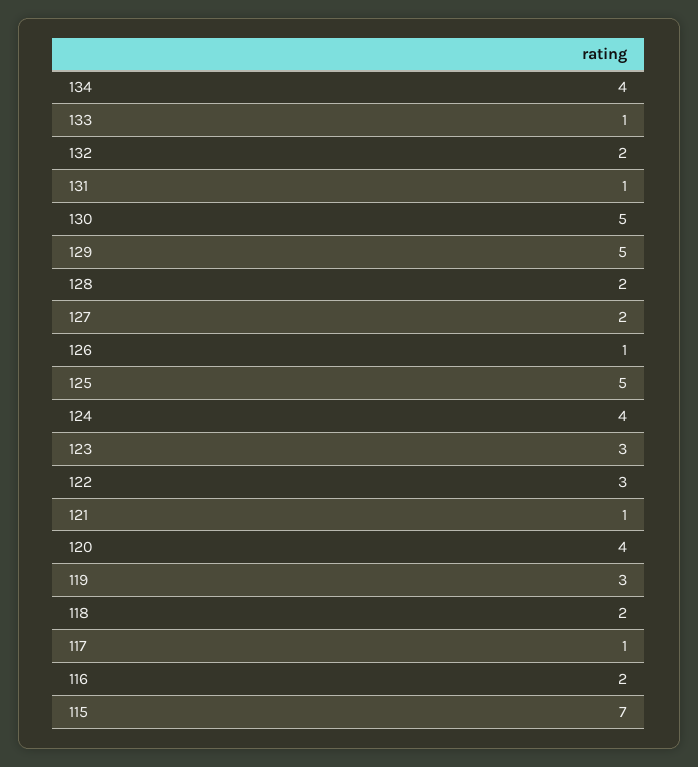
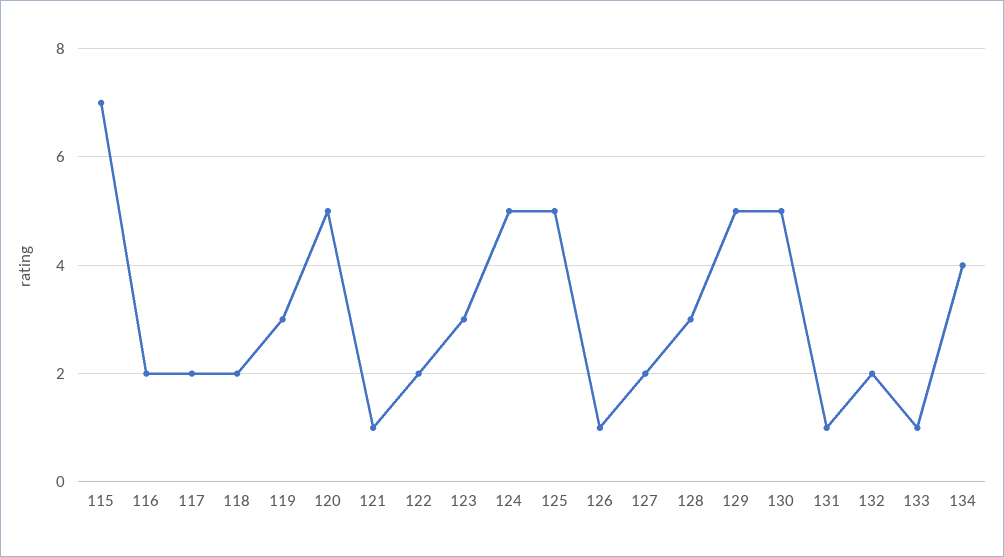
128: 2 -> 3
124: 4 -> 5
122: 3 -> 2
120: 4 -> 5
117: 1 -> 2

